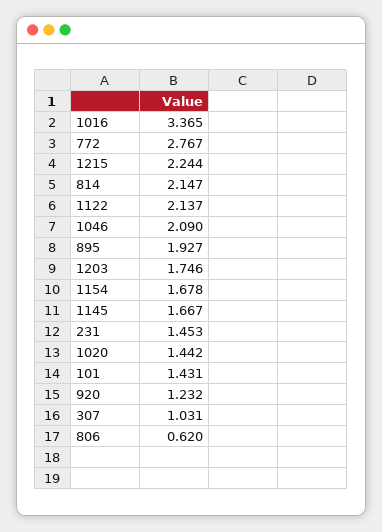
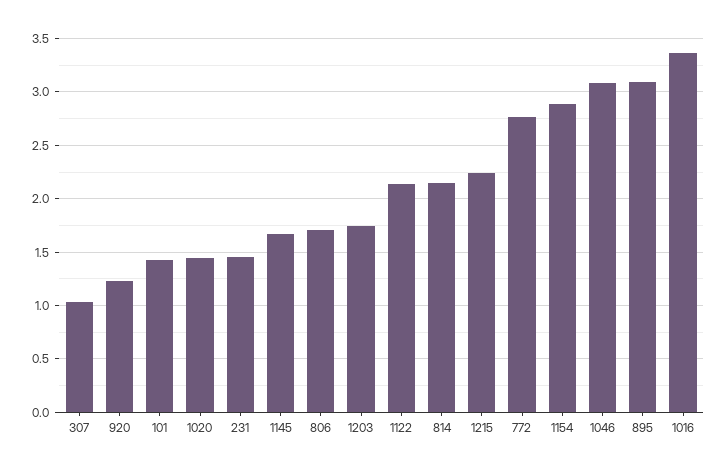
1046: 2.09 -> 3.1
895: 1.927 -> 3.1
1154: 1.678 -> 2.9
806: 0.62 -> 1.7

